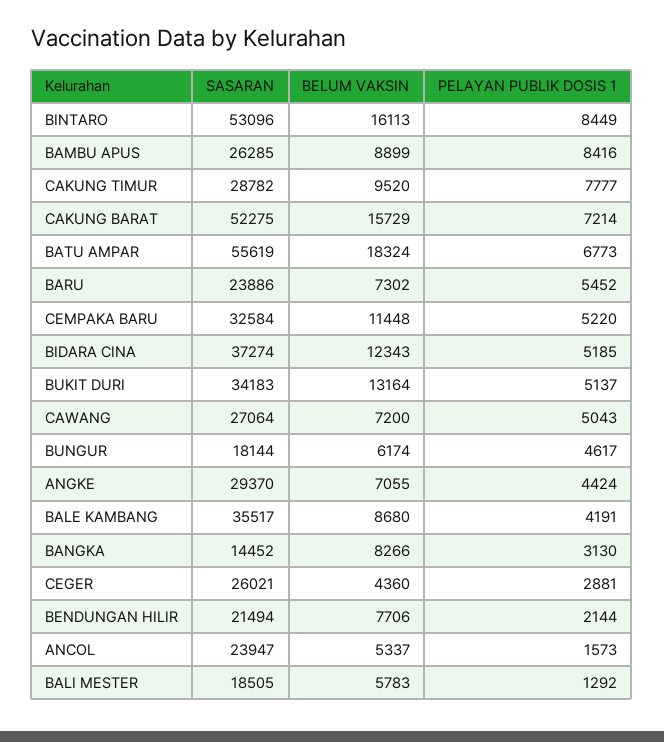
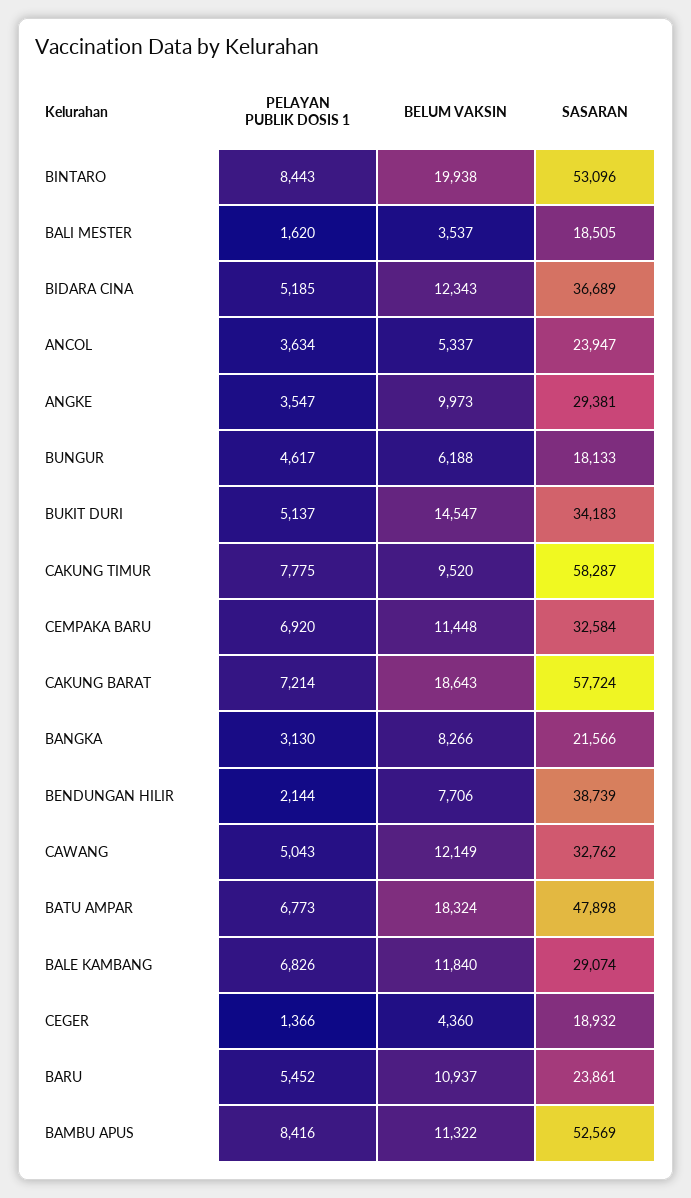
BELUM VAKSIN, BINTARO: 16113 -> 19938
PELAYAN PUBLIK DOSIS 1, BINTARO: 8449 -> 8443
SASARAN, BAMBU APUS: 26285 -> 52569
BELUM VAKSIN, BAMBU APUS: 8899 -> 11322
SASARAN, CAKUNG TIMUR: 28782 -> 58287
PELAYAN PUBLIK DOSIS 1, CAKUNG TIMUR: 7777 -> 7775
SASARAN, CAKUNG BARAT: 52275 -> 57724
BELUM VAKSIN, CAKUNG BARAT: 15729 -> 18643
SASARAN, BATU AMPAR: 55619 -> 47898
SASARAN, BARU: 23886 -> 23861
BELUM VAKSIN, BARU: 7302 -> 10937
PELAYAN PUBLIK DOSIS 1, CEMPAKA BARU: 5220 -> 6920
SASARAN, BIDARA CINA: 37274 -> 36689
BELUM VAKSIN, BUKIT DURI: 13164 -> 14547
SASARAN, CAWANG: 27064 -> 32762
BELUM VAKSIN, CAWANG: 7200 -> 12149
SASARAN, BUNGUR: 18144 -> 18133
BELUM VAKSIN, BUNGUR: 6174 -> 6188
SASARAN, ANGKE: 29370 -> 29381
BELUM VAKSIN, ANGKE: 7055 -> 9973
PELAYAN PUBLIK DOSIS 1, ANGKE: 4424 -> 3547
SASARAN, BALE KAMBANG: 35517 -> 29074
BELUM VAKSIN, BALE KAMBANG: 8680 -> 11840
PELAYAN PUBLIK DOSIS 1, BALE KAMBANG: 4191 -> 6826
SASARAN, BANGKA: 14452 -> 21566
SASARAN, CEGER: 26021 -> 18932
PELAYAN PUBLIK DOSIS 1, CEGER: 2881 -> 1366
SASARAN, BENDUNGAN HILIR: 21494 -> 38739
PELAYAN PUBLIK DOSIS 1, ANCOL: 1573 -> 3634
BELUM VAKSIN, BALI MESTER: 5783 -> 3537
PELAYAN PUBLIK DOSIS 1, BALI MESTER: 1292 -> 1620

